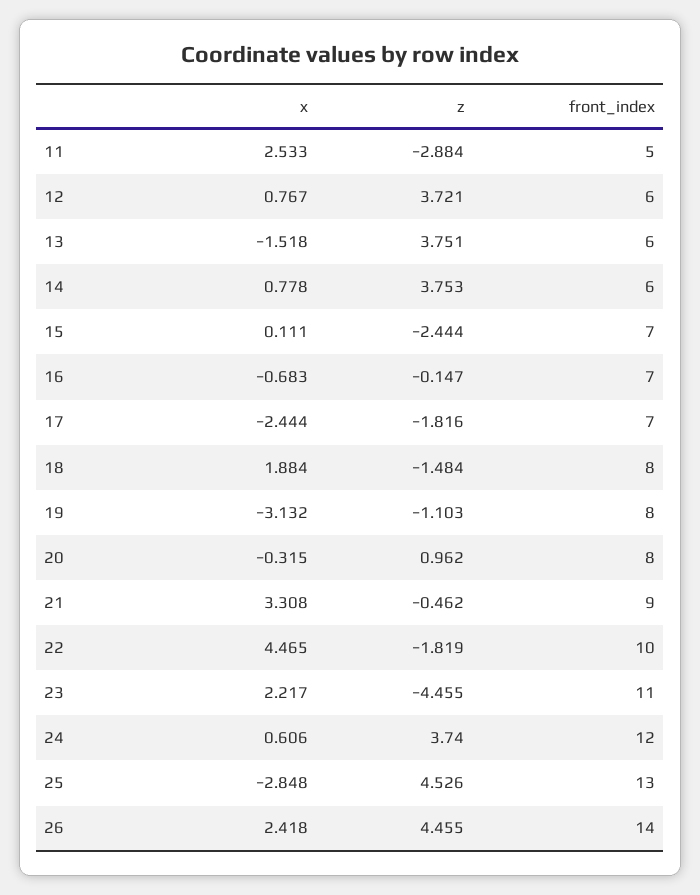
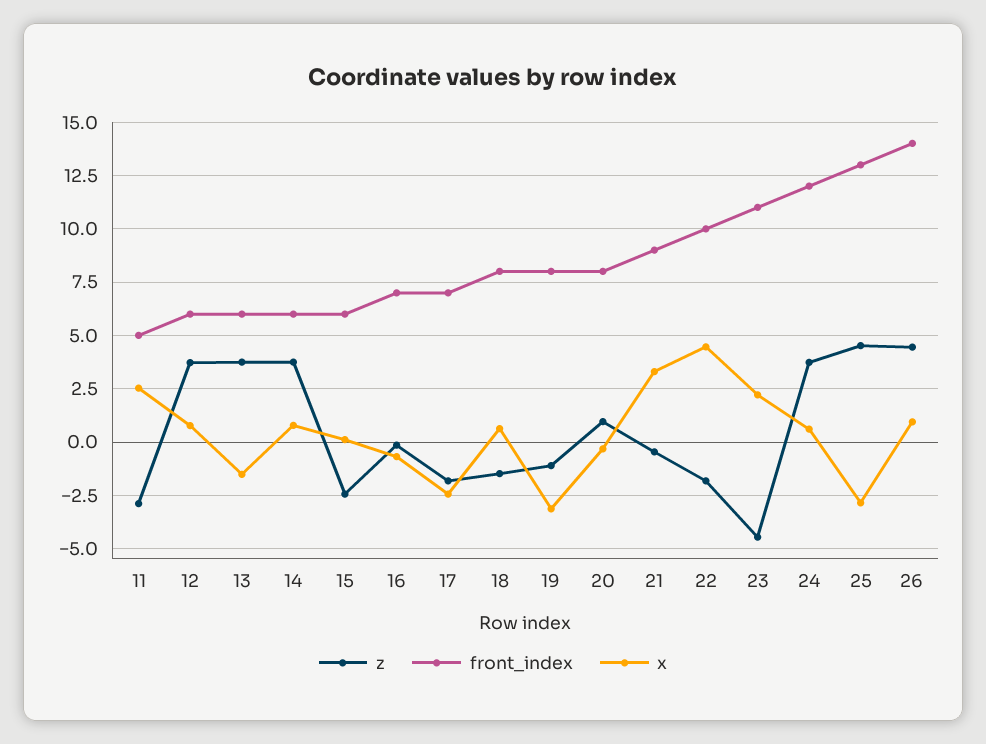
front_index, 15: 7 -> 6
x, 18: 1.884 -> 0.5
x, 26: 2.418 -> 1

